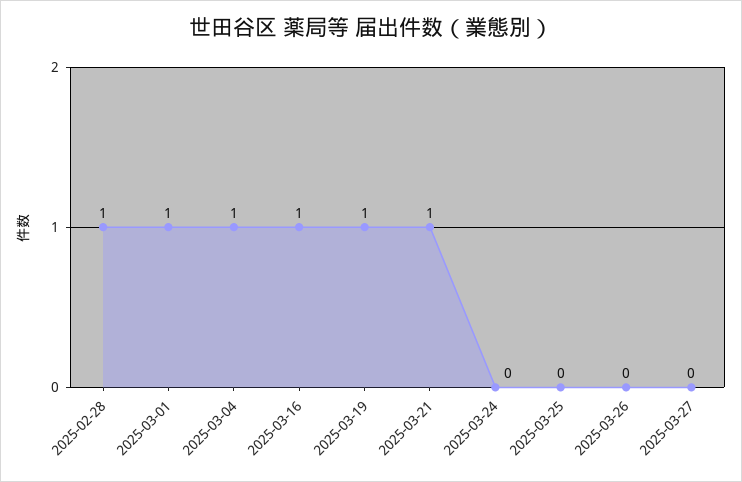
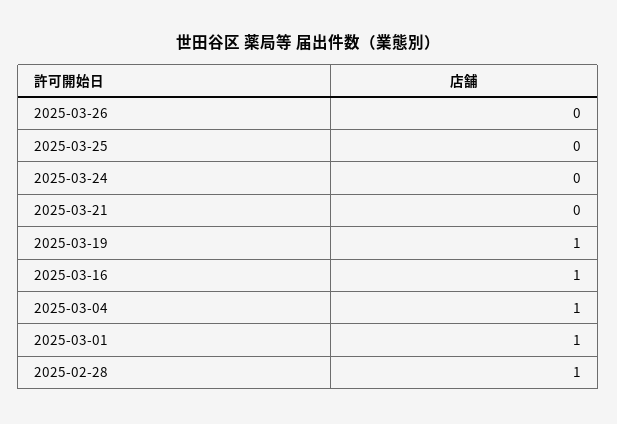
2025-03-21: 1 -> 0
2025-03-27: 0 -> none

